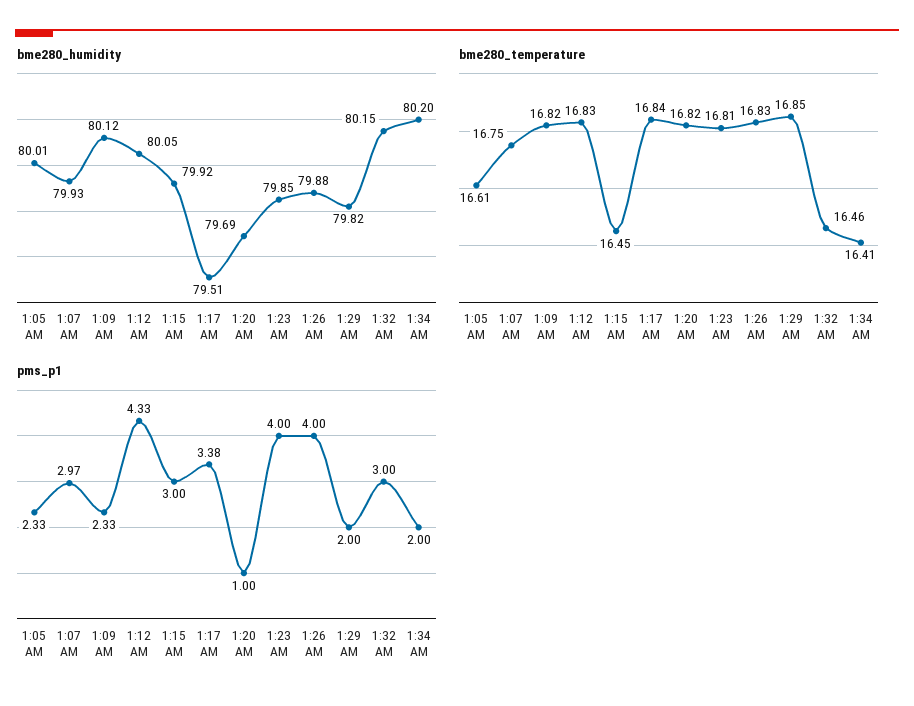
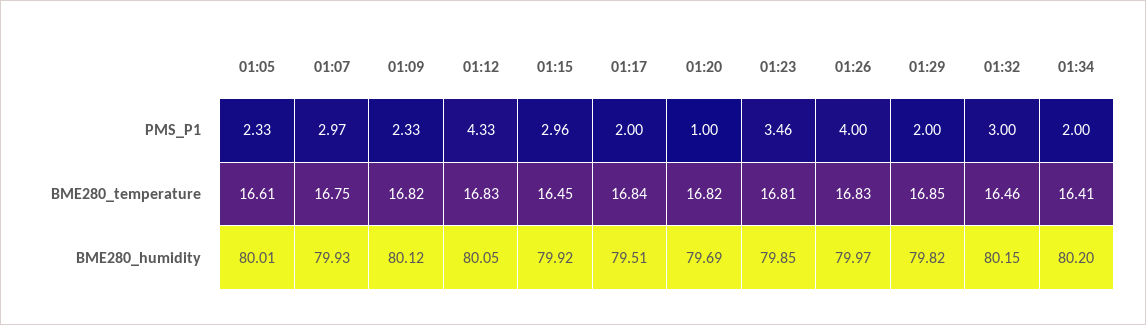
bme280_humidity, 1:26 AM: 79.88 -> 79.97
pms_p1, 1:15 AM: 3 -> 2.96
pms_p1, 1:17 AM: 3.38 -> 2
pms_p1, 1:23 AM: 4 -> 3.46

